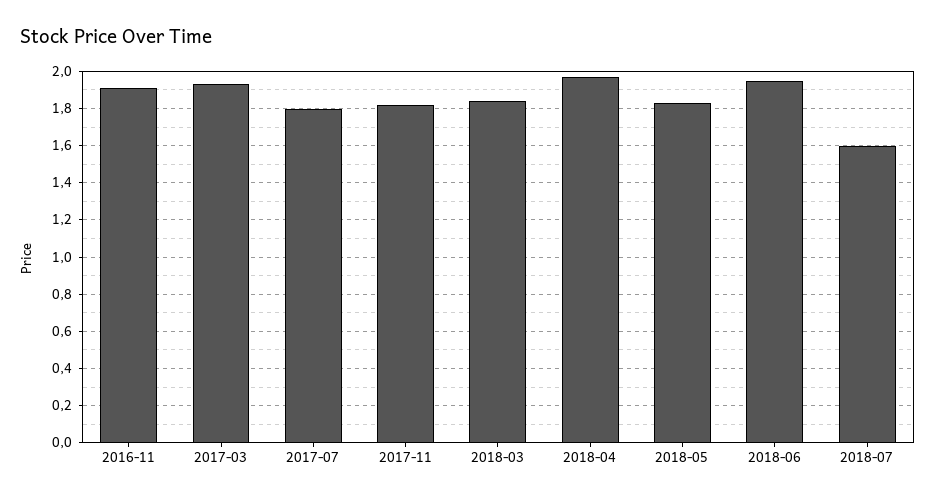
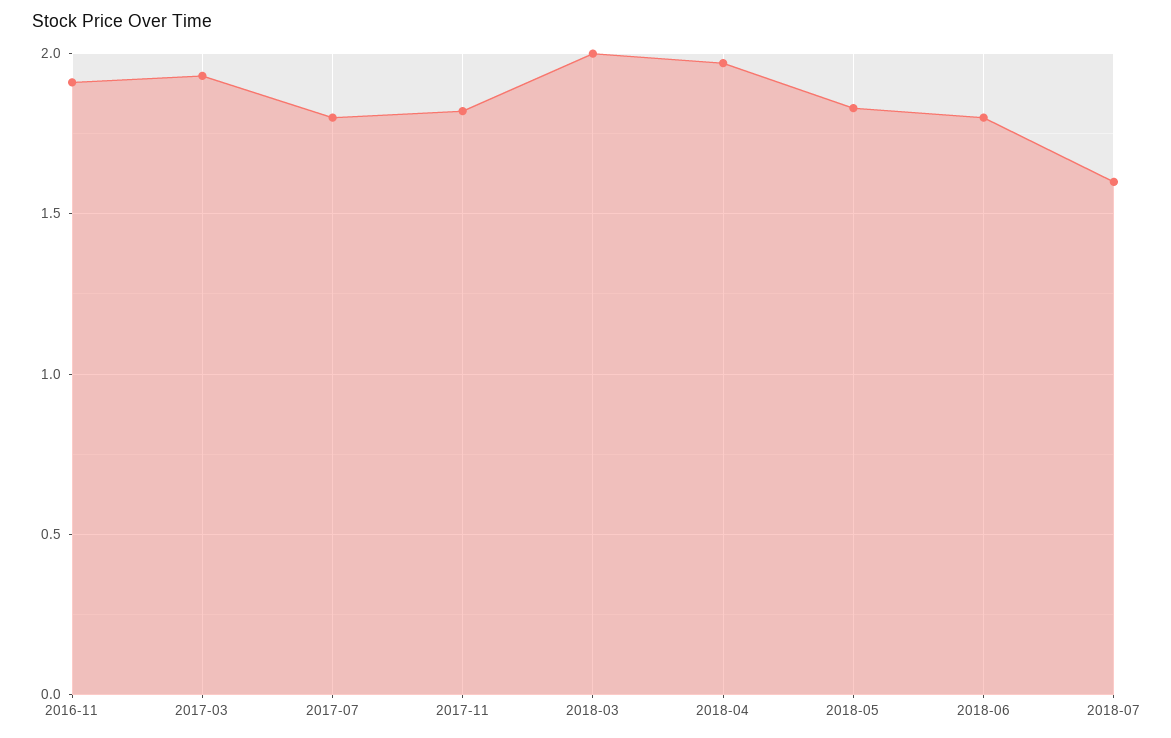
2018-03: 1.85 -> 2
2018-06: 1.95 -> 1.8

